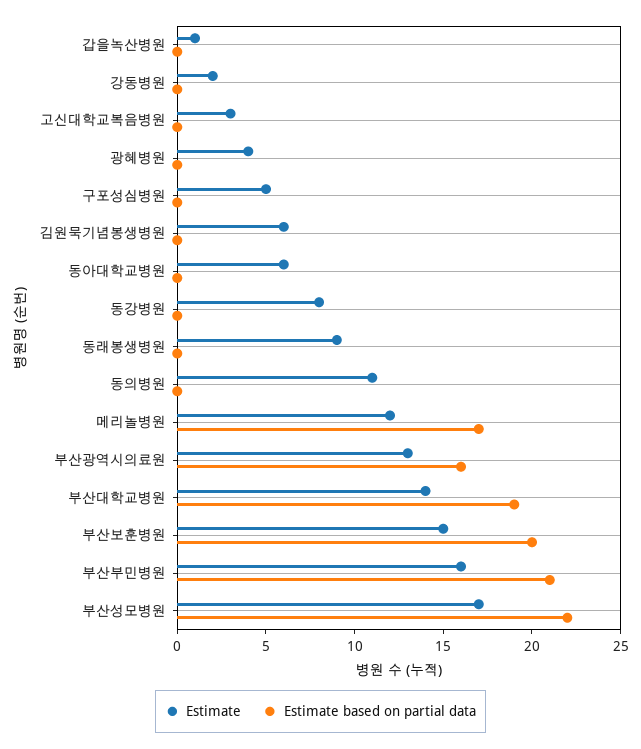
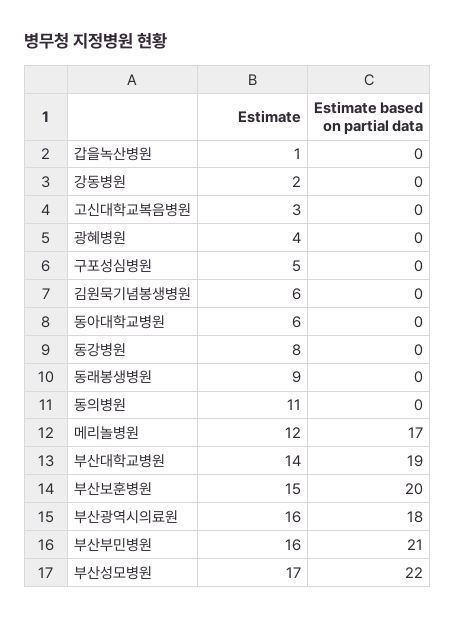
Estimate, 부산광역시의료원: 13 -> 16
Estimate based on partial data, 부산광역시의료원: 16 -> 18

